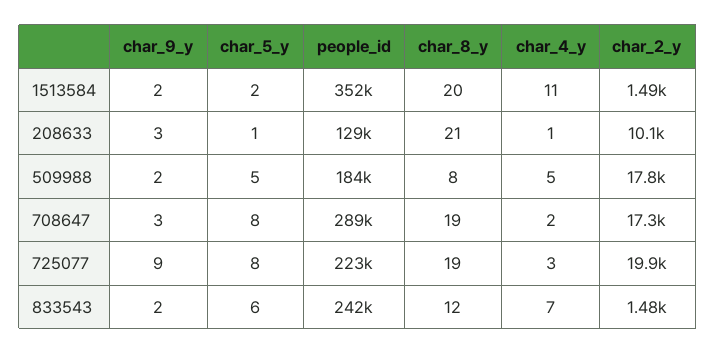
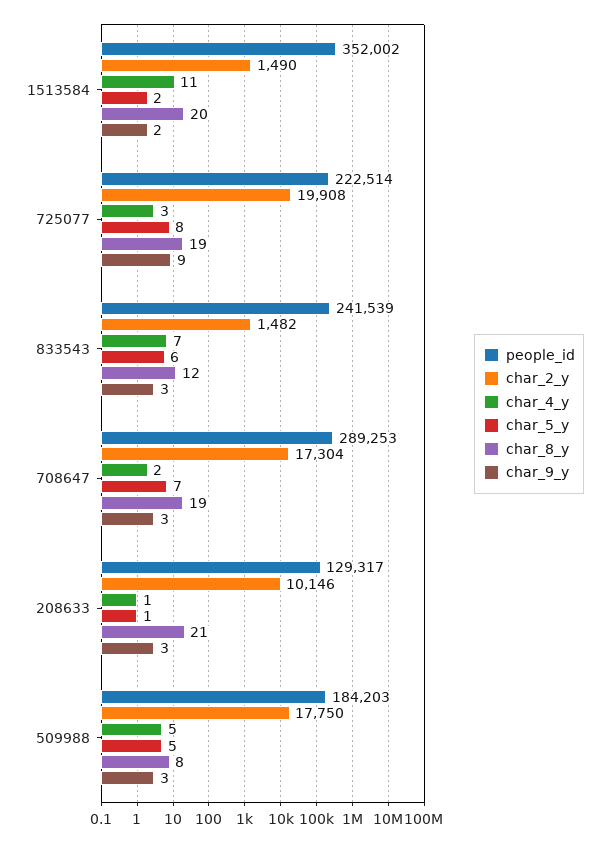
char_9_y, 509988: 2 -> 3
char_5_y, 708647: 8 -> 7
char_9_y, 833543: 2 -> 3

